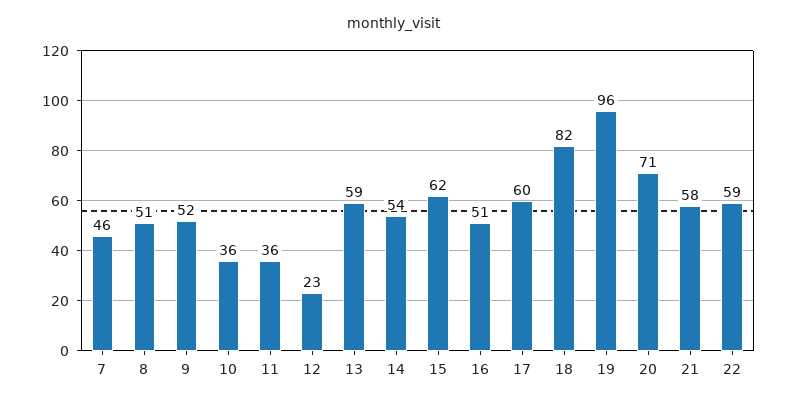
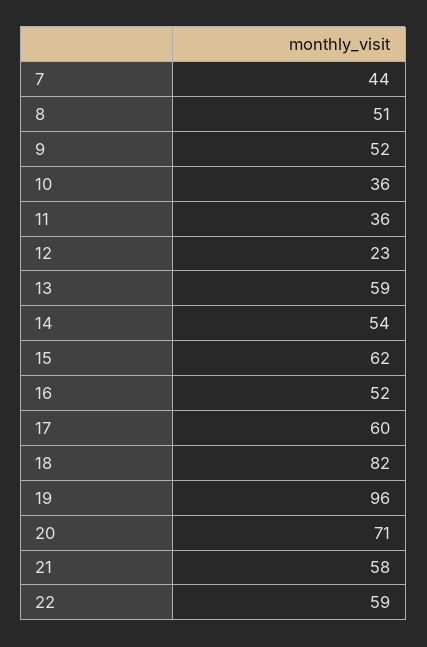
7: 46 -> 44
16: 51 -> 52

